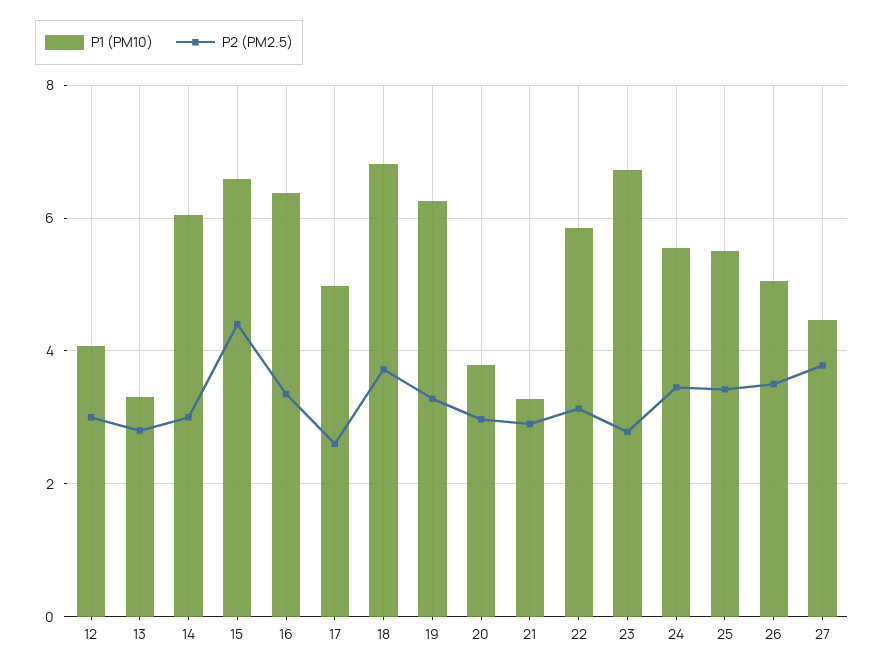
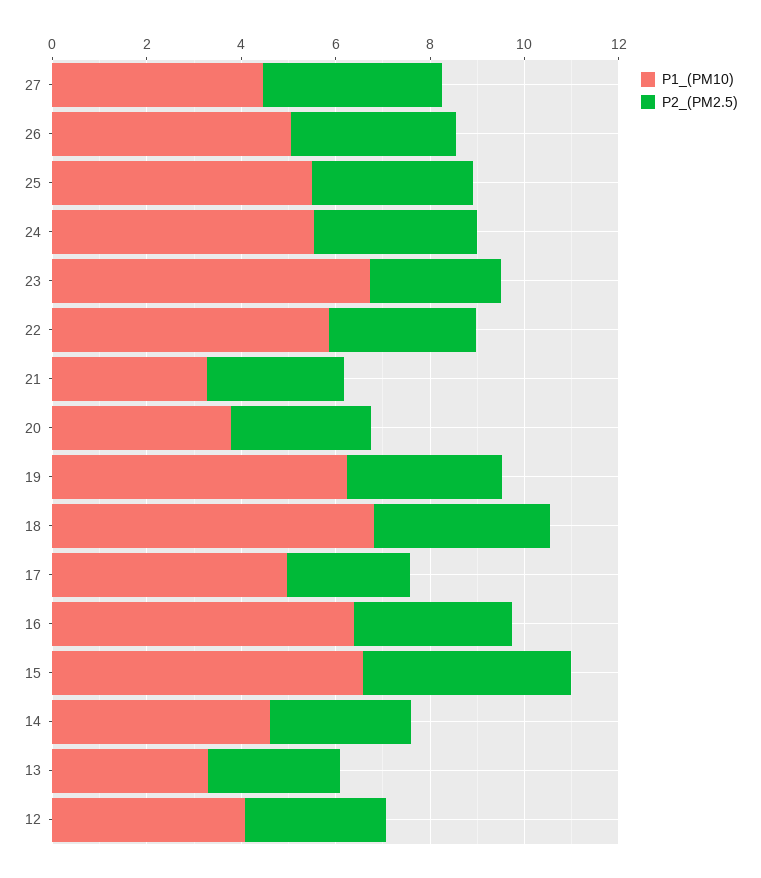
P1 (PM10), 14: 6 -> 4.5

